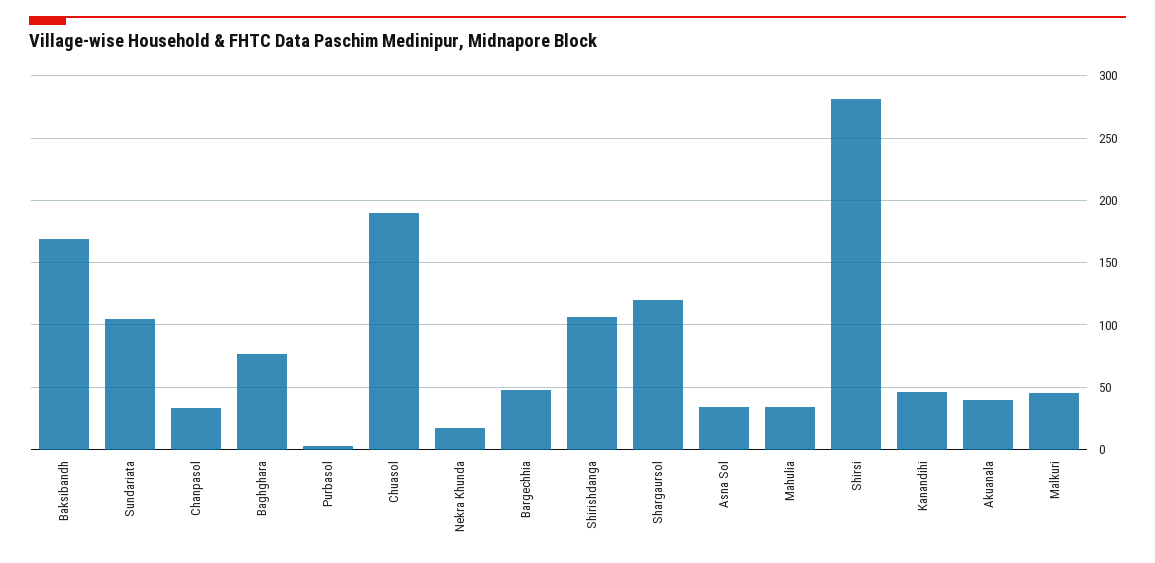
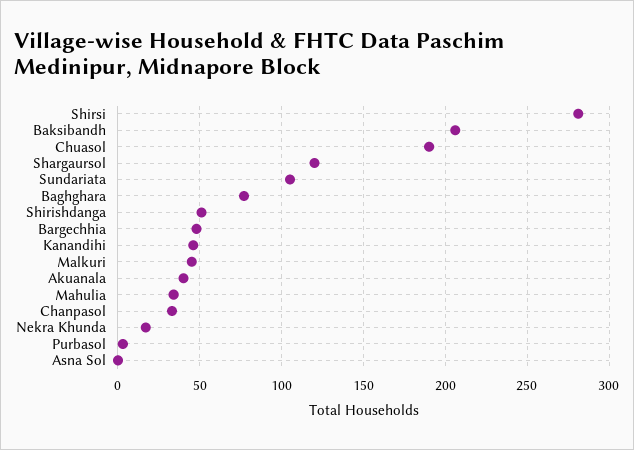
Baksibandh: 170 -> 205
Shirishdanga: 105 -> 50
Asna Sol: 35 -> 0

